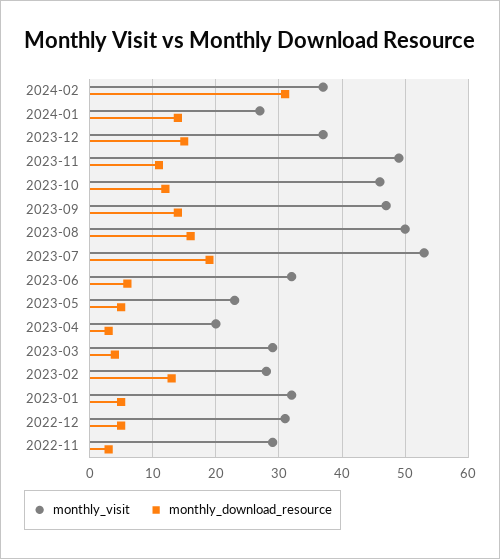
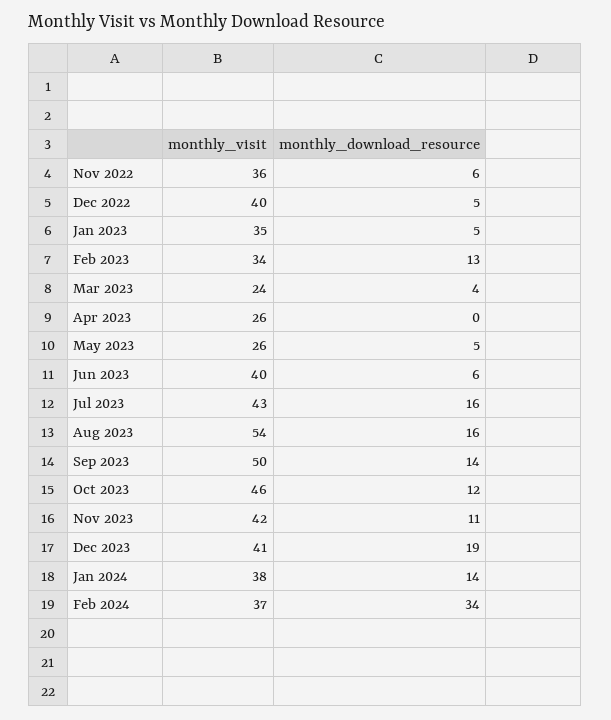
monthly_download_resource, 2024-02: 31 -> 34
monthly_visit, 2024-01: 27 -> 38
monthly_visit, 2023-12: 37 -> 41
monthly_download_resource, 2023-12: 15 -> 19
monthly_visit, 2023-11: 49 -> 42
monthly_visit, 2023-09: 47 -> 50
monthly_visit, 2023-08: 50 -> 54
monthly_visit, 2023-07: 53 -> 43
monthly_download_resource, 2023-07: 19 -> 16
monthly_visit, 2023-06: 32 -> 40
monthly_visit, 2023-05: 23 -> 26
monthly_visit, 2023-04: 20 -> 26
monthly_download_resource, 2023-04: 3 -> 0
monthly_visit, 2023-03: 29 -> 24
monthly_visit, 2023-02: 28 -> 34
monthly_visit, 2023-01: 32 -> 35
monthly_visit, 2022-12: 31 -> 40
monthly_visit, 2022-11: 29 -> 36
monthly_download_resource, 2022-11: 3 -> 6

